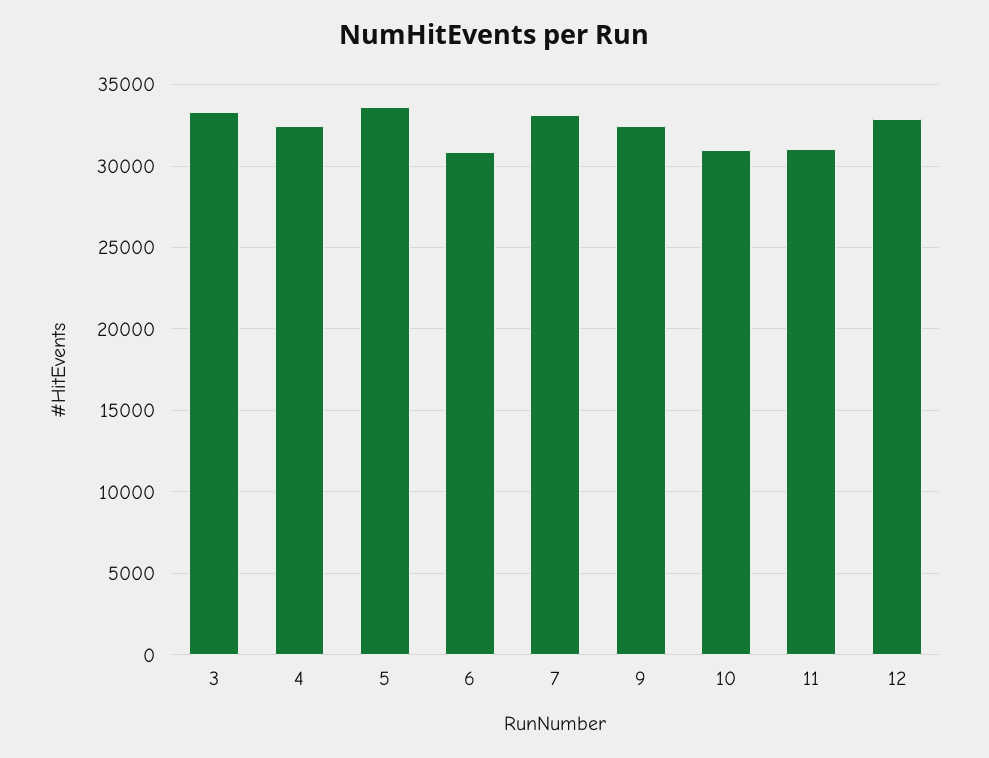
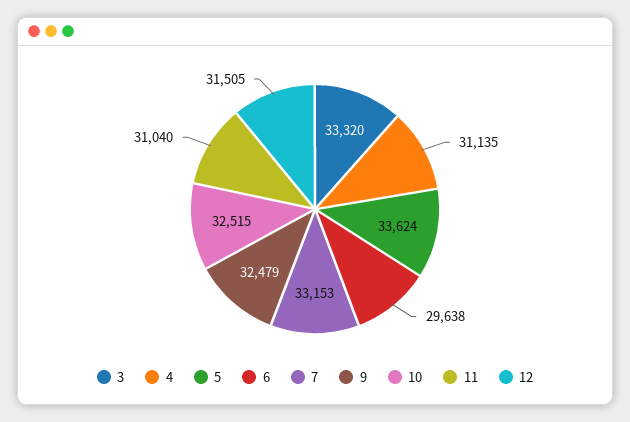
4: 32500 -> 31135
6: 31000 -> 29638
10: 31000 -> 32515
12: 33000 -> 31505

